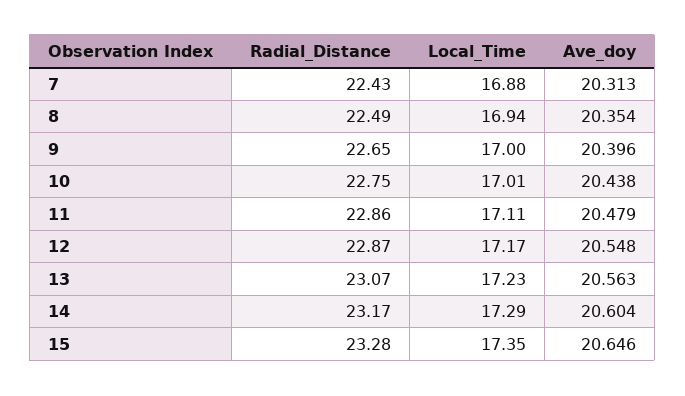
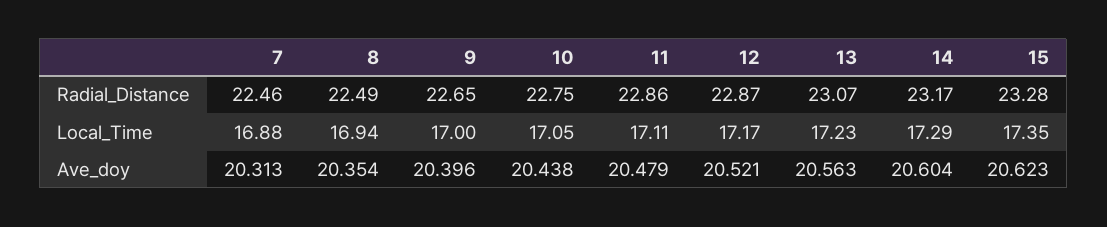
Radial_Distance, 7: 22.43 -> 22.46
Local_Time, 10: 17.01 -> 17.05
Ave_doy, 12: 20.548 -> 20.521
Ave_doy, 15: 20.646 -> 20.623

